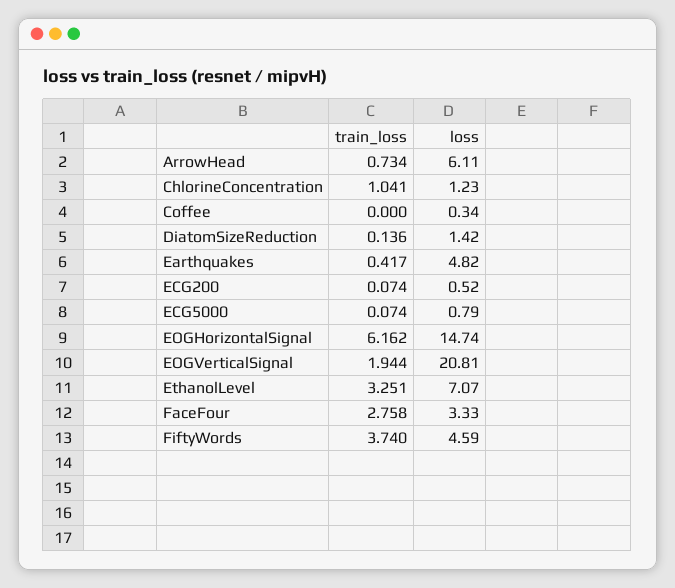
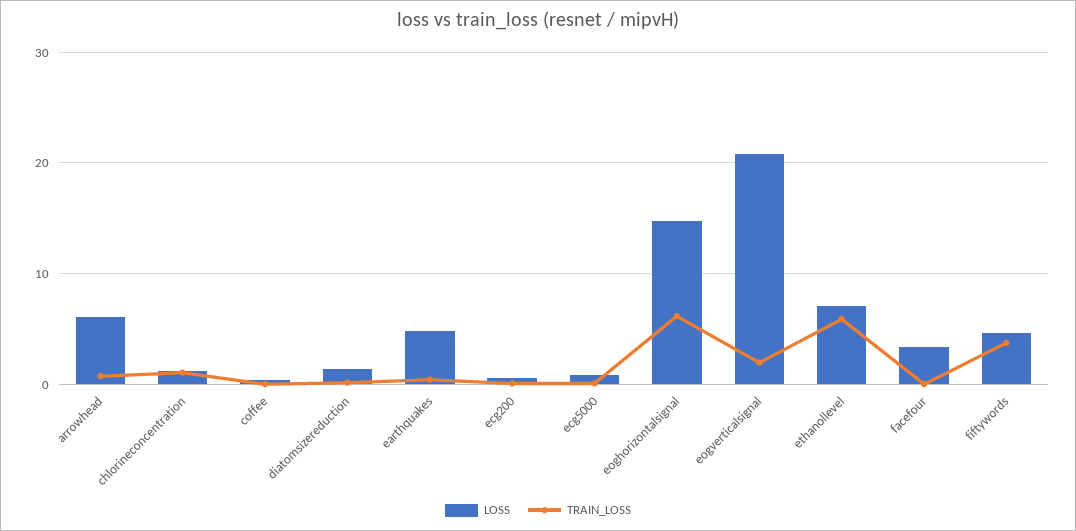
train_loss, EthanolLevel: 3.251 -> 6
train_loss, FaceFour: 2.758 -> 0

